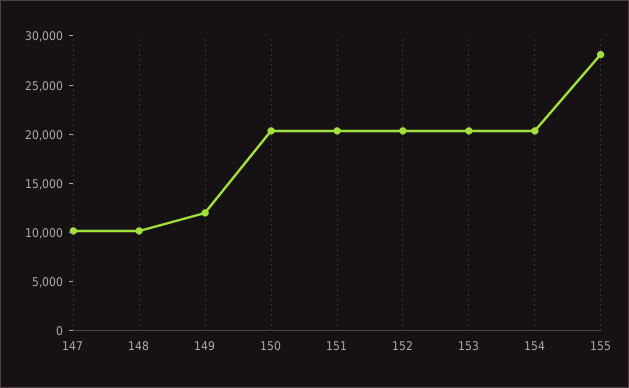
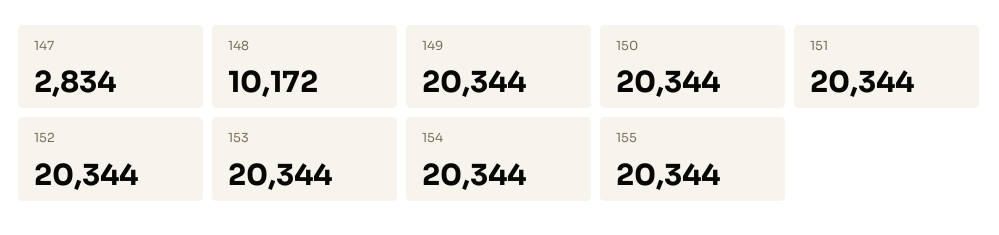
147: 10000 -> 2834
149: 12000 -> 20344
155: 28000 -> 20344

